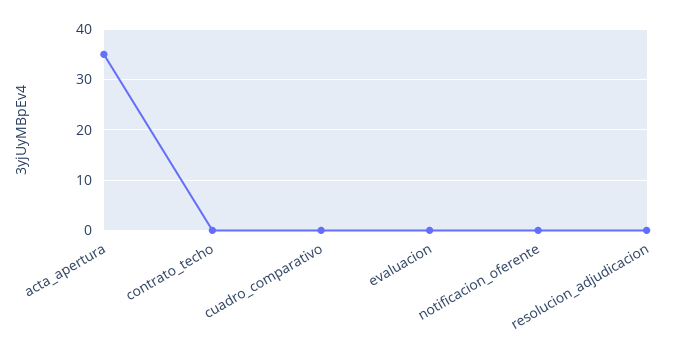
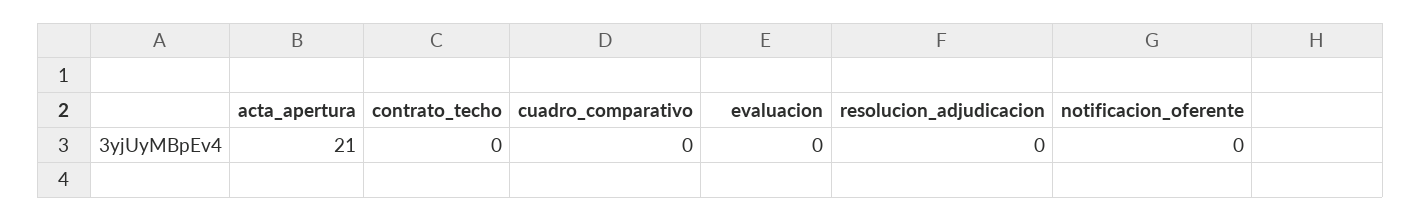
acta_apertura: 35 -> 21

